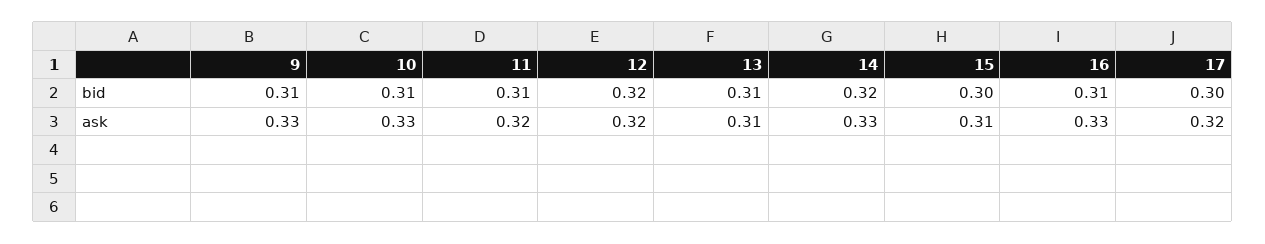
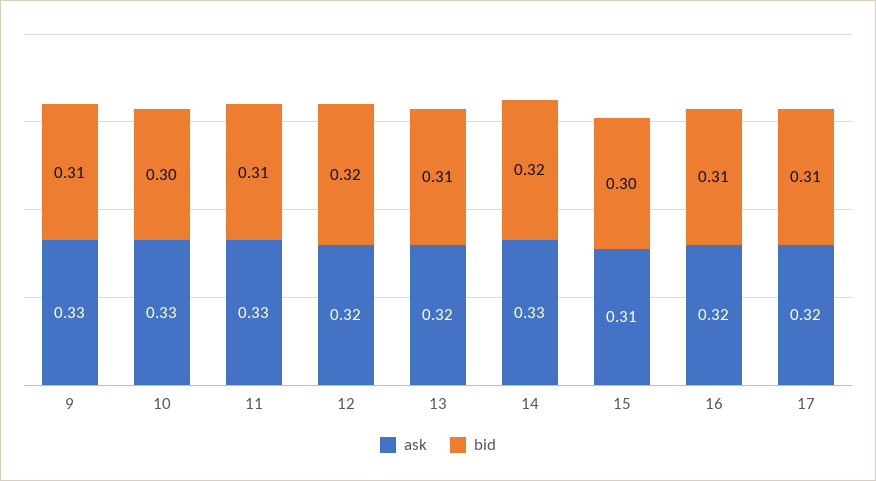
bid, 10: 0.31 -> 0.3
bid, 17: 0.3 -> 0.31
ask, 11: 0.32 -> 0.33
ask, 13: 0.31 -> 0.32
ask, 16: 0.33 -> 0.32

